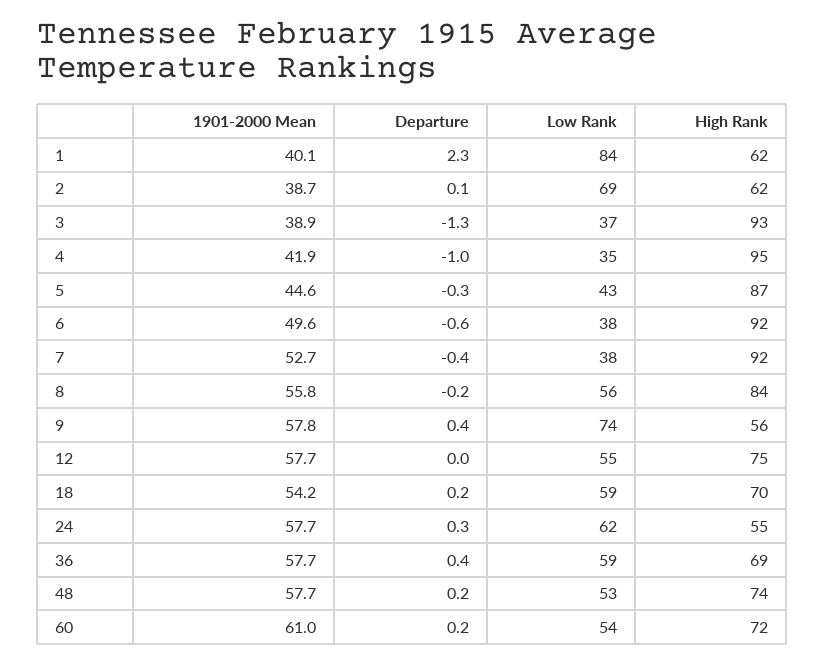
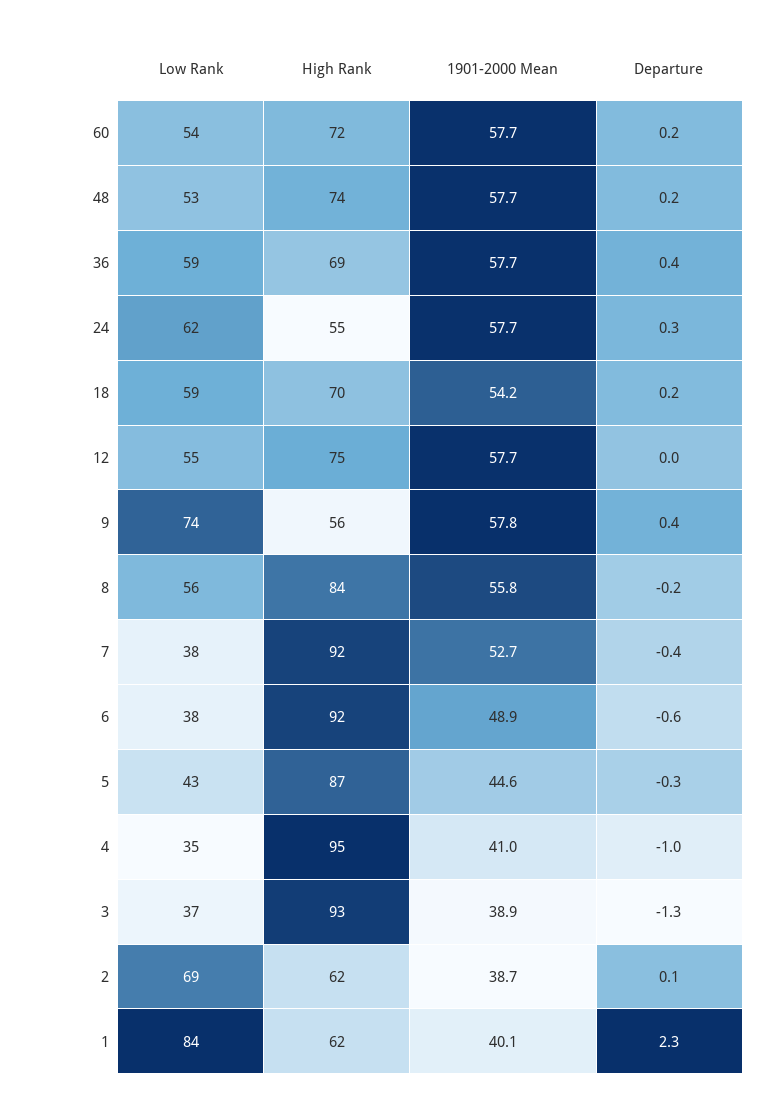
1901-2000 Mean, 4: 41.9 -> 41
1901-2000 Mean, 6: 49.6 -> 48.9
1901-2000 Mean, 60: 61 -> 57.7

